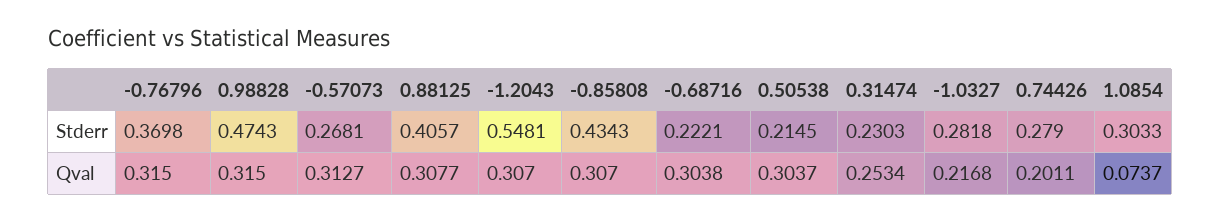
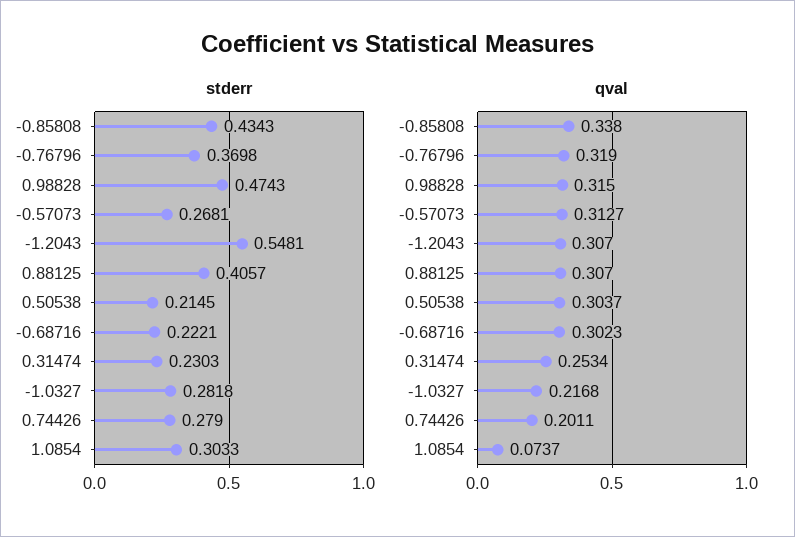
Qval, -0.76796: 0.315 -> 0.319
Qval, 0.88125: 0.3077 -> 0.307
Qval, -0.85808: 0.307 -> 0.338
Qval, -0.68716: 0.3038 -> 0.3023

